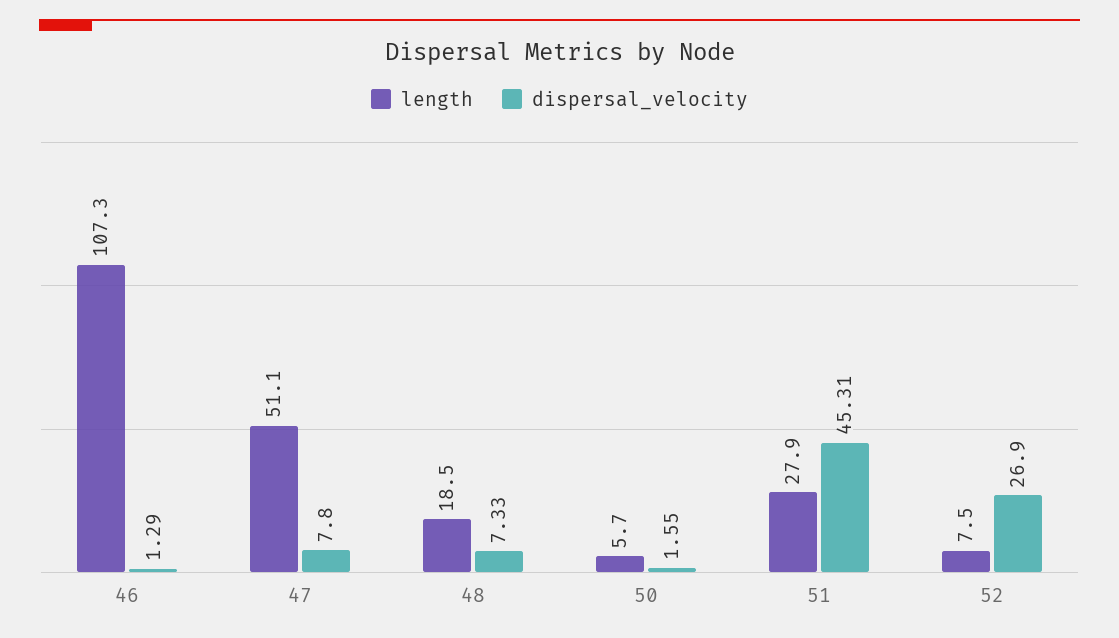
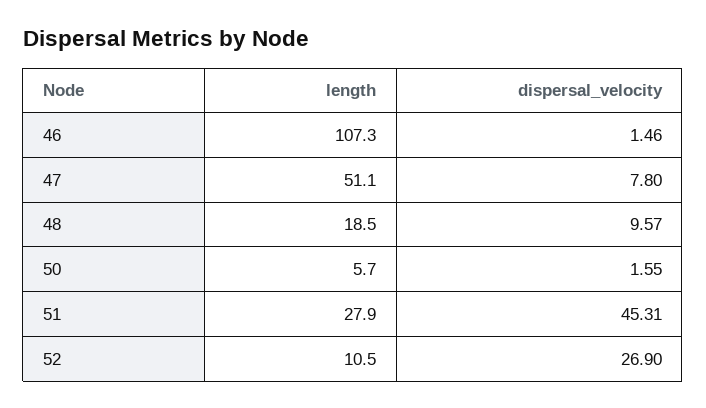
dispersal_velocity, 46: 1.29 -> 1.46
dispersal_velocity, 48: 7.33 -> 9.57
length, 52: 7.5 -> 10.5

